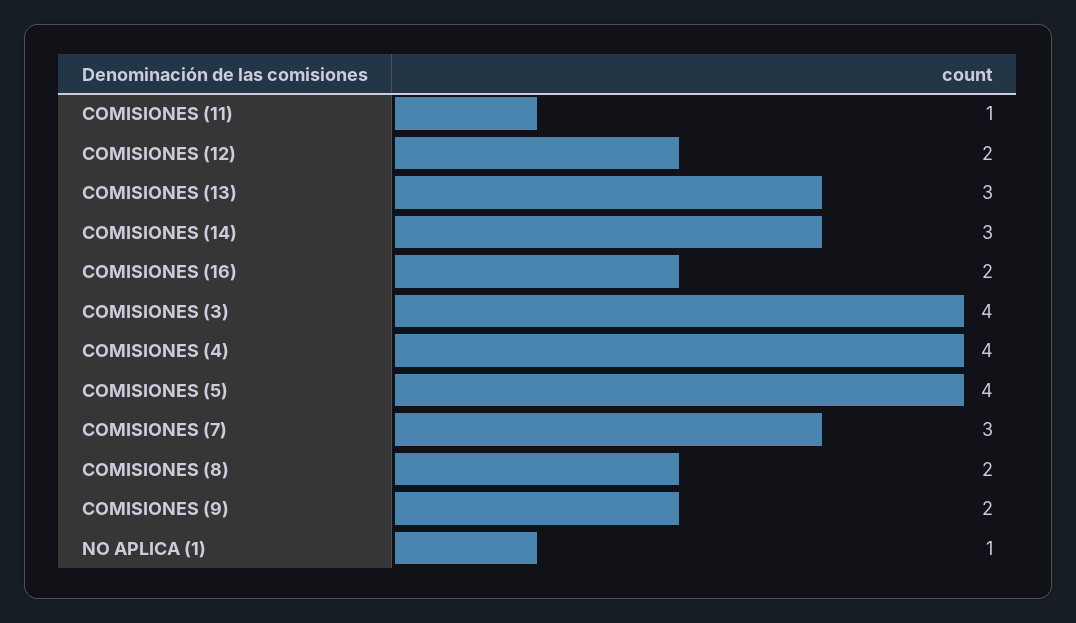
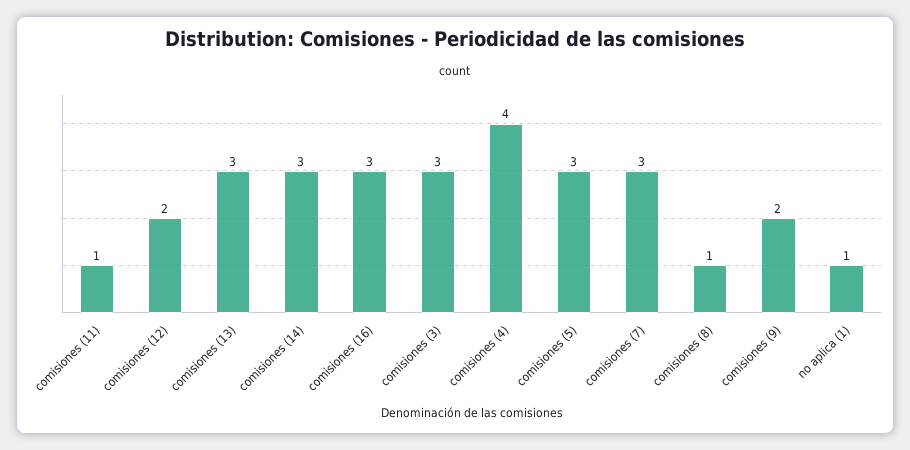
COMISIONES (16): 2 -> 3
COMISIONES (3): 4 -> 3
COMISIONES (5): 4 -> 3
COMISIONES (8): 2 -> 1

